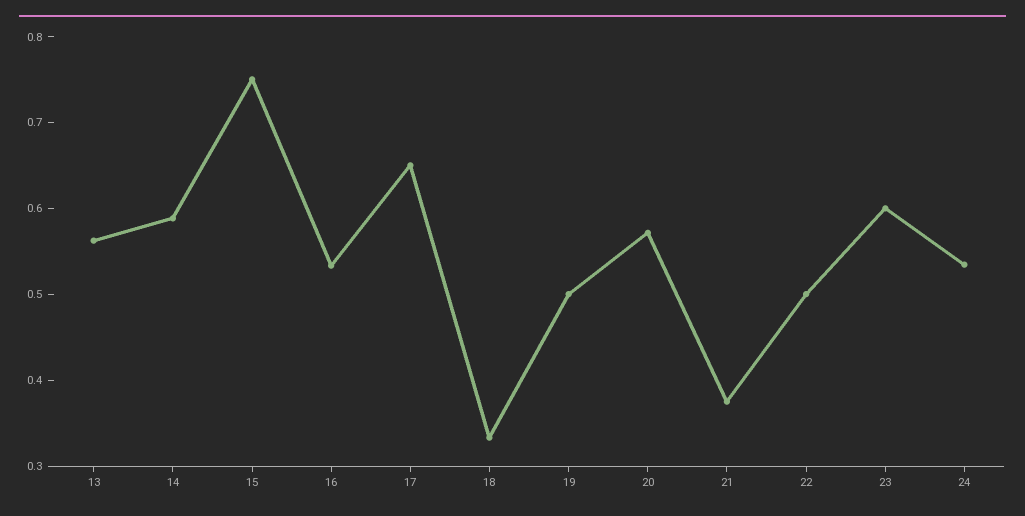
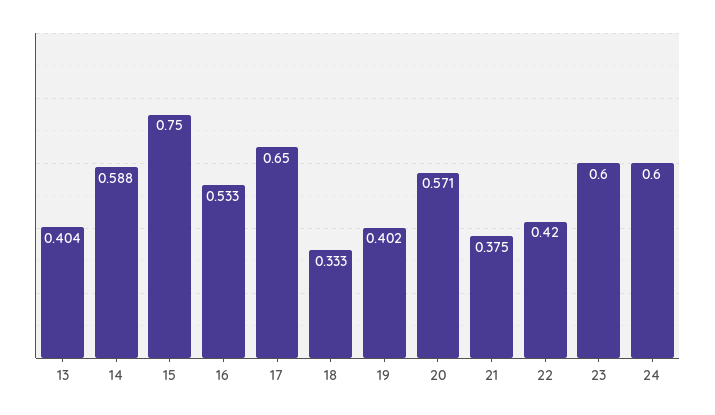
13: 0.56 -> 0.404
19: 0.5 -> 0.402
22: 0.5 -> 0.42
24: 0.54 -> 0.6

